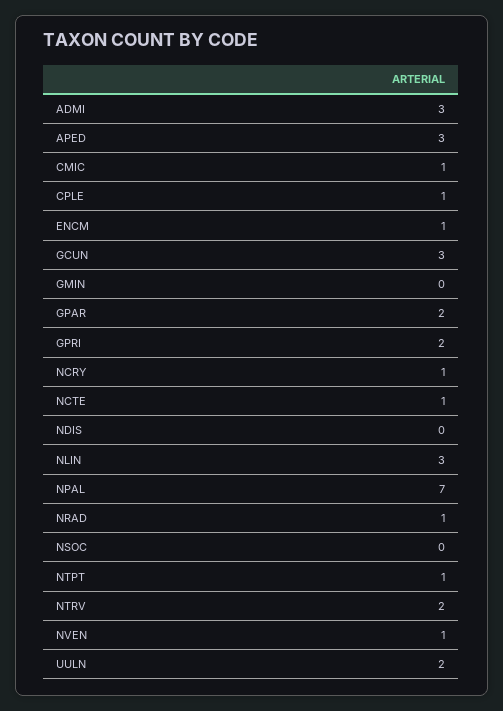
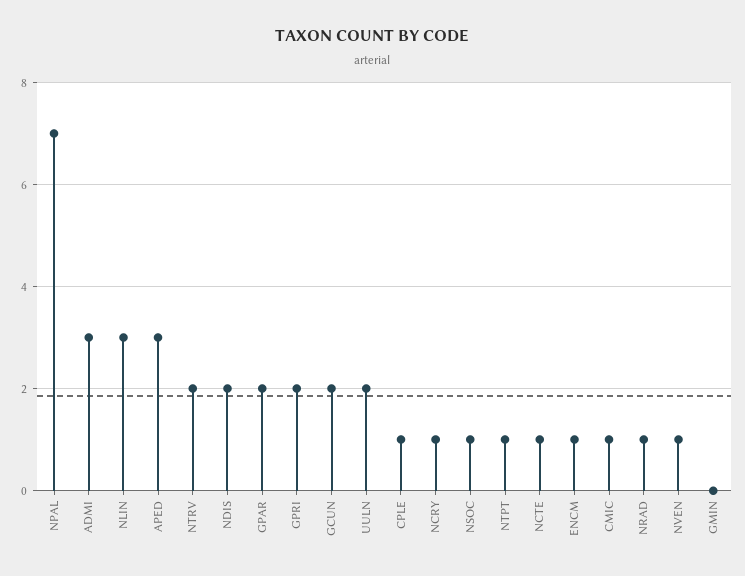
GCUN: 3 -> 2
NDIS: 0 -> 2
NSOC: 0 -> 1

